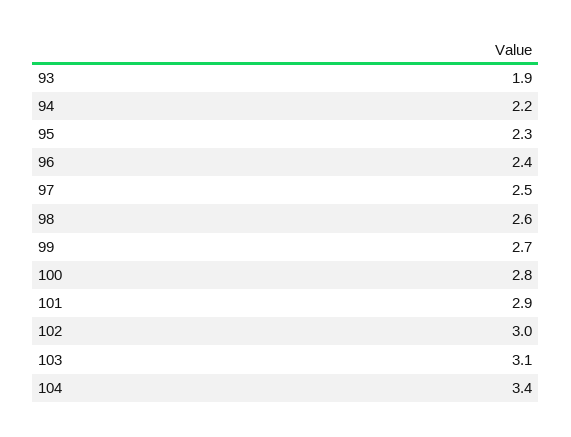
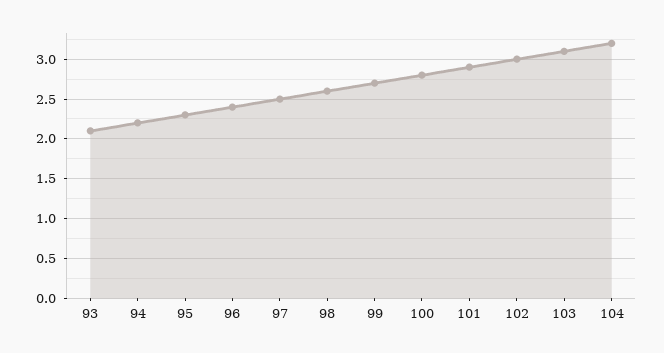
93: 1.9 -> 2.1
104: 3.4 -> 3.2

